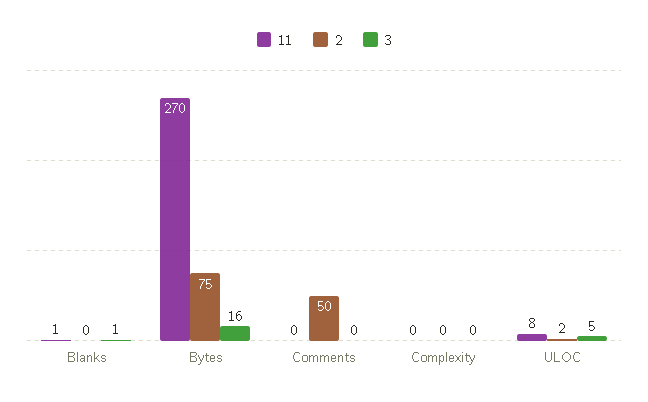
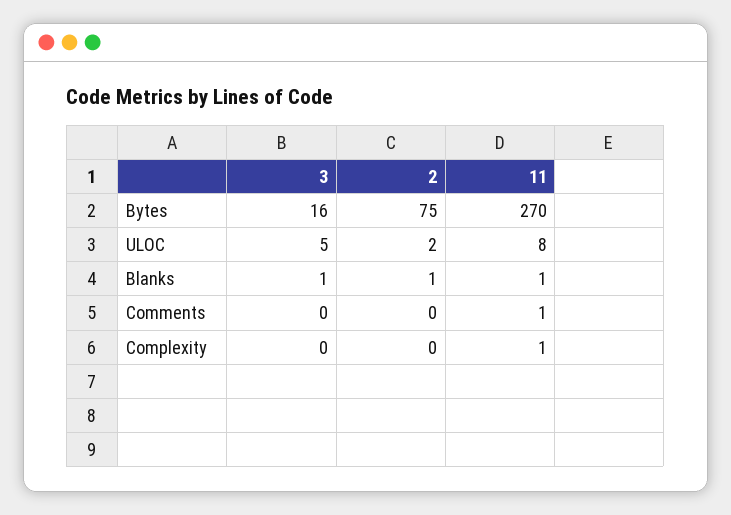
2, Blanks: 0 -> 1
11, Comments: 0 -> 1
2, Comments: 50 -> 0
11, Complexity: 0 -> 1

